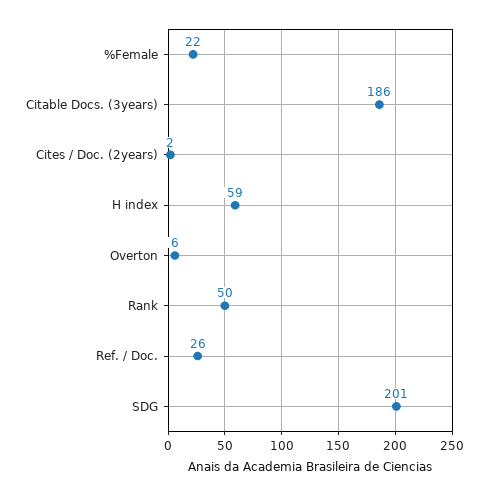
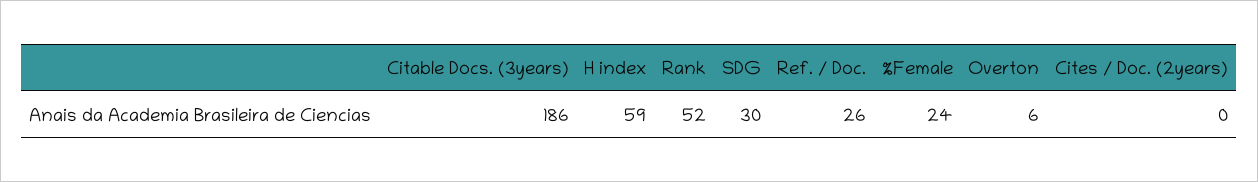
%Female: 22 -> 24
Cites / Doc. (2years): 2 -> 0
Rank: 50 -> 52
SDG: 201 -> 30

